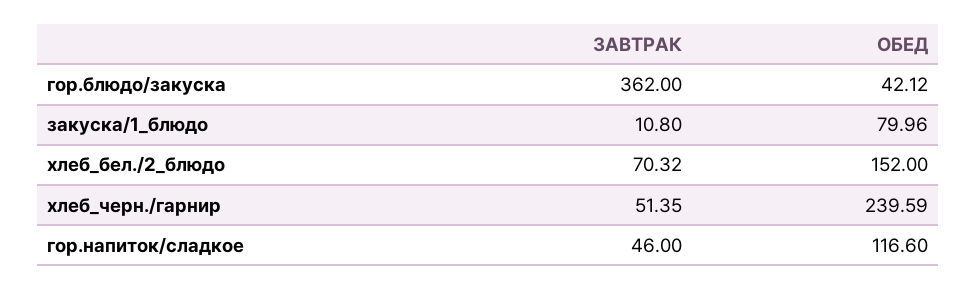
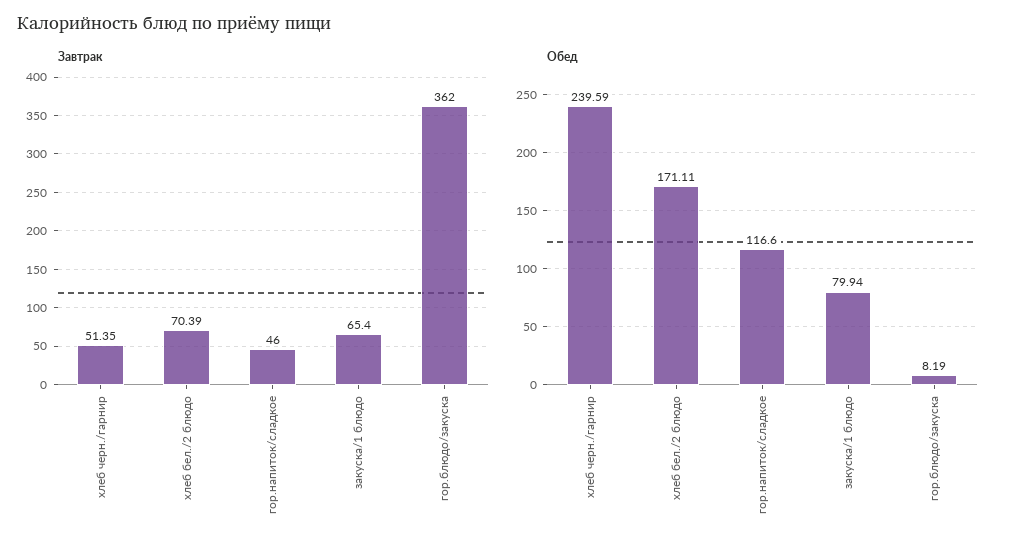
ОБЕД, гор.блюдо/закуска: 42.12 -> 8.19
ЗАВТРАК, закуска/1_блюдо: 10.8 -> 65.4
ОБЕД, закуска/1_блюдо: 79.96 -> 79.94
ЗАВТРАК, хлеб_бел./2_блюдо: 70.32 -> 70.39
ОБЕД, хлеб_бел./2_блюдо: 152 -> 171.11

